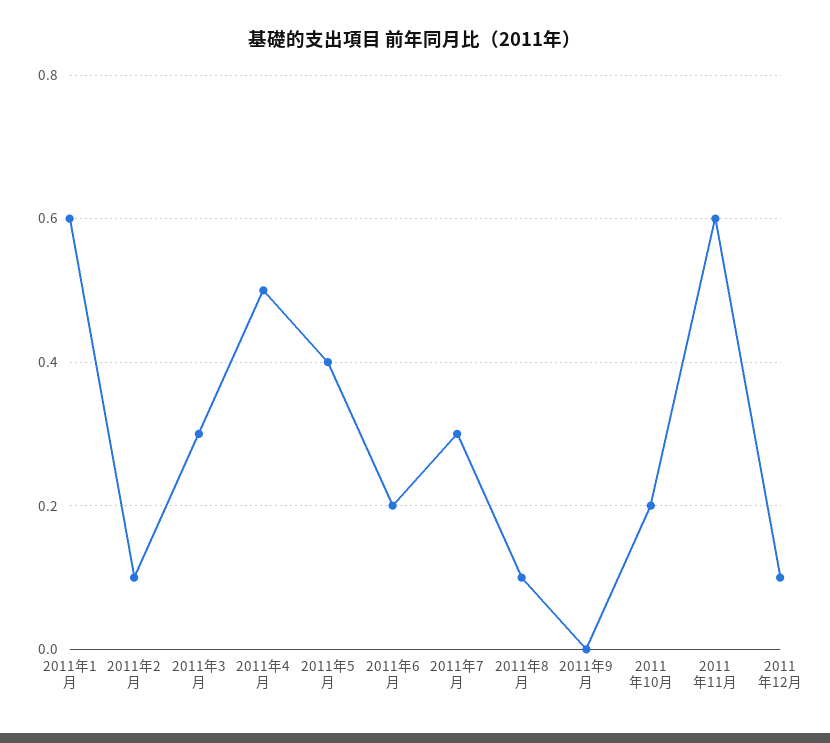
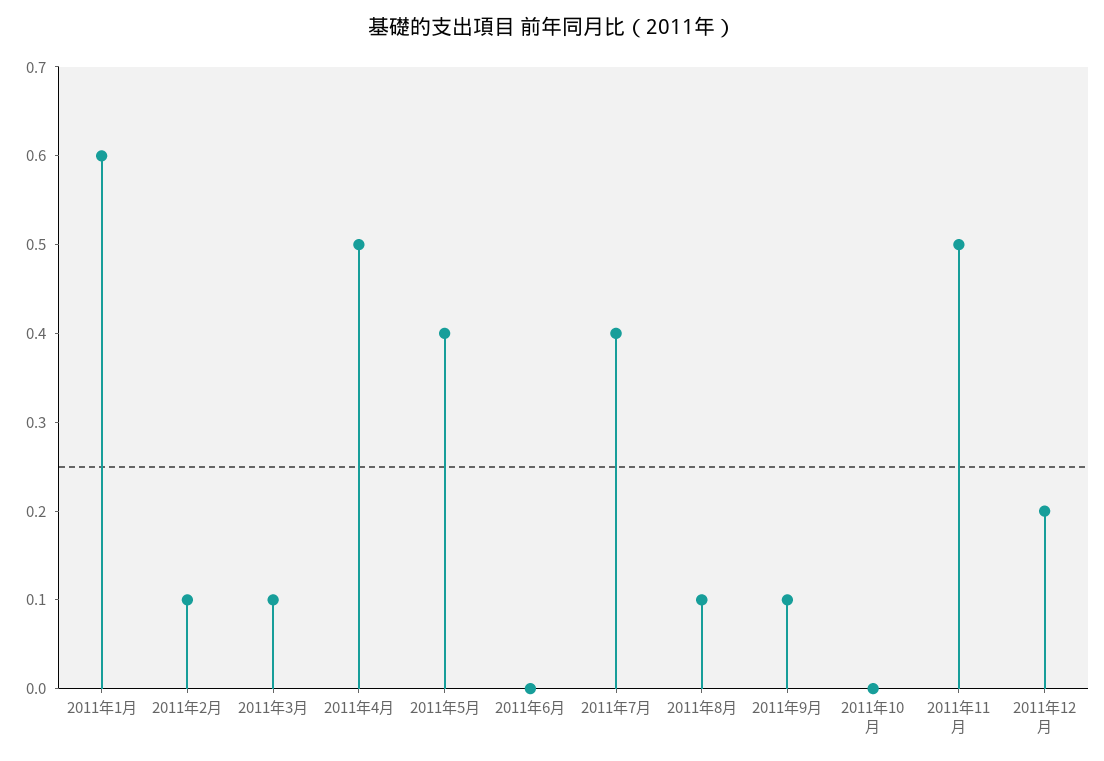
2011年3月: 0.3 -> 0.1
2011年6月: 0.2 -> 0
2011年7月: 0.3 -> 0.4
2011年9月: 0 -> 0.1
2011年10月: 0.2 -> 0
2011年11月: 0.6 -> 0.5
2011年12月: 0.1 -> 0.2

